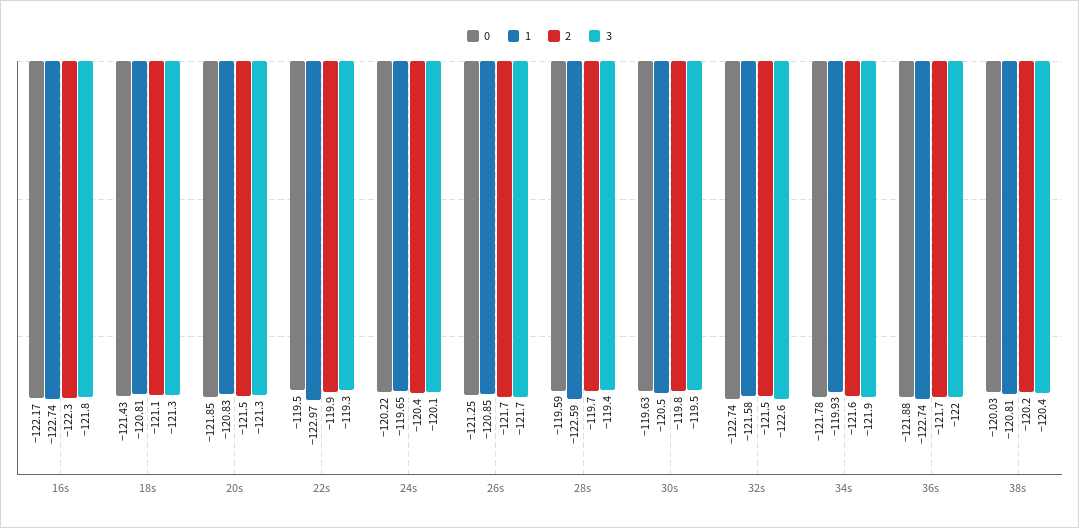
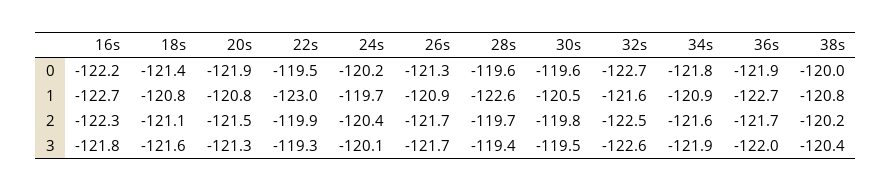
3, 18s: -121.3 -> -121.6
2, 32s: -121.5 -> -122.5
1, 34s: -119.93 -> -120.9

